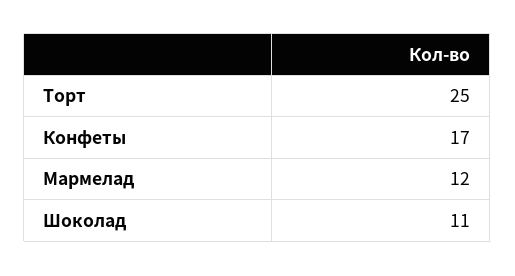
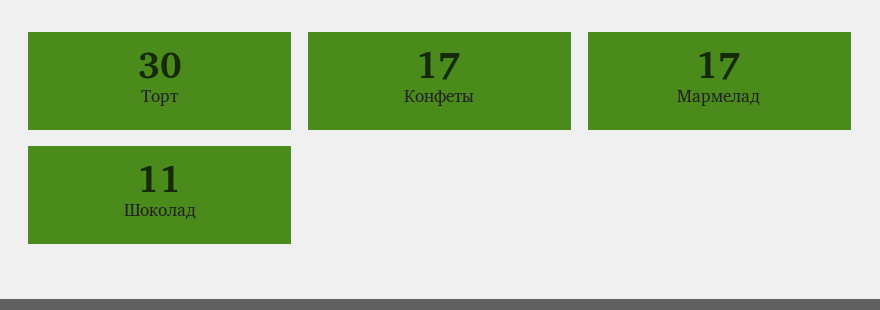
Торт: 25 -> 30
Мармелад: 12 -> 17

